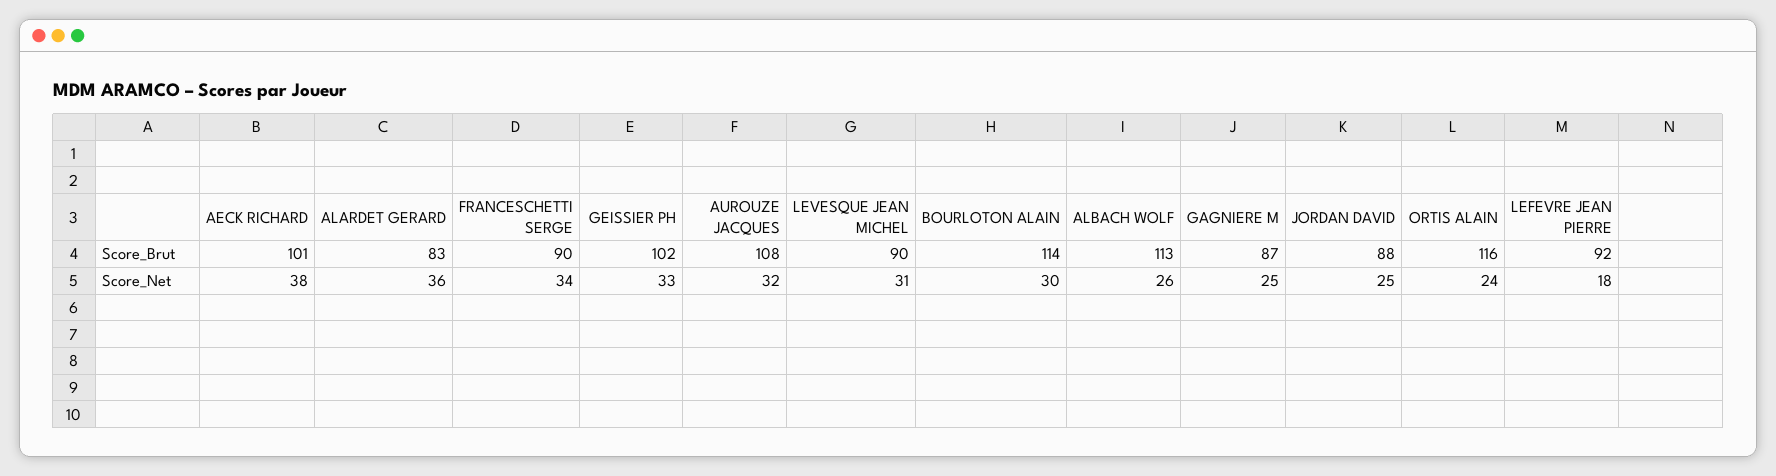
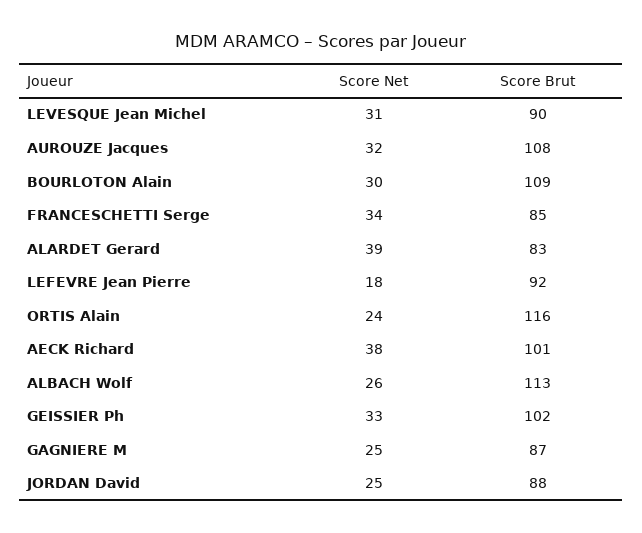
FRANCESCHETTI SERGE, Score_Brut: 90 -> 85
BOURLOTON ALAIN, Score_Brut: 114 -> 109
ALARDET GERARD, Score_Net: 36 -> 39

